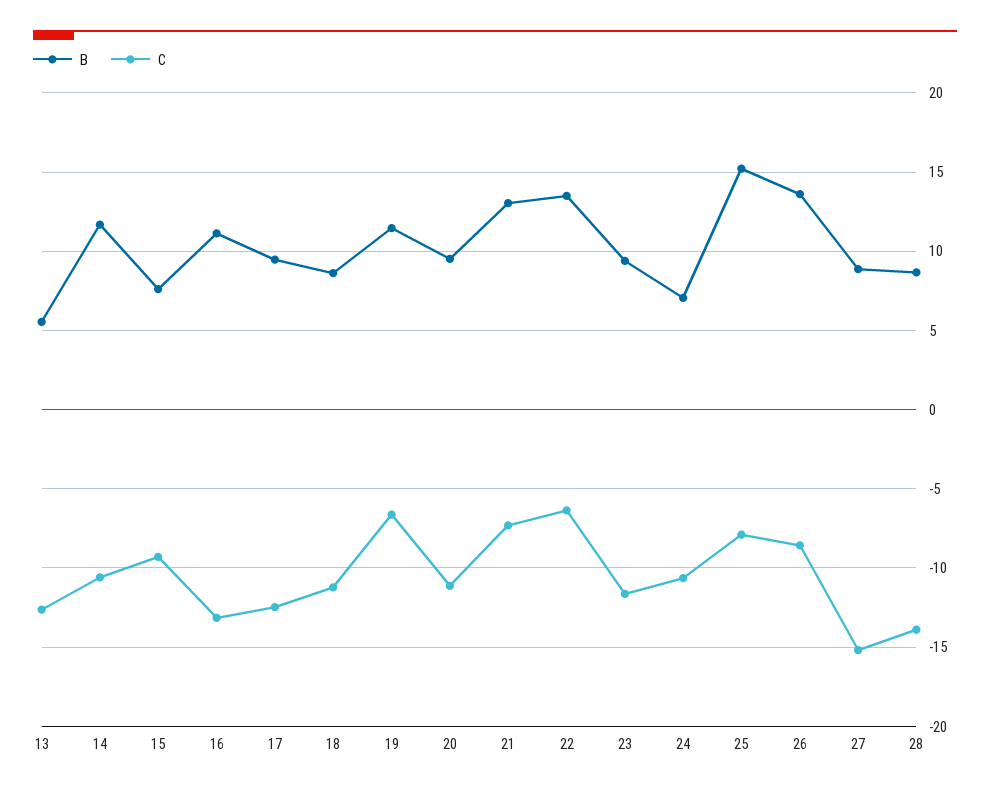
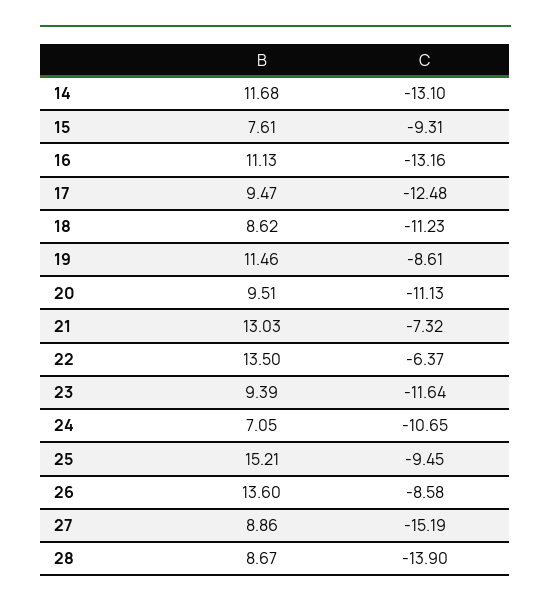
B, 13: 5.5 -> none
C, 13: -12.5 -> none
C, 14: -10.5 -> -13.1
C, 19: -6.5 -> -8.61
C, 25: -8 -> -9.45

